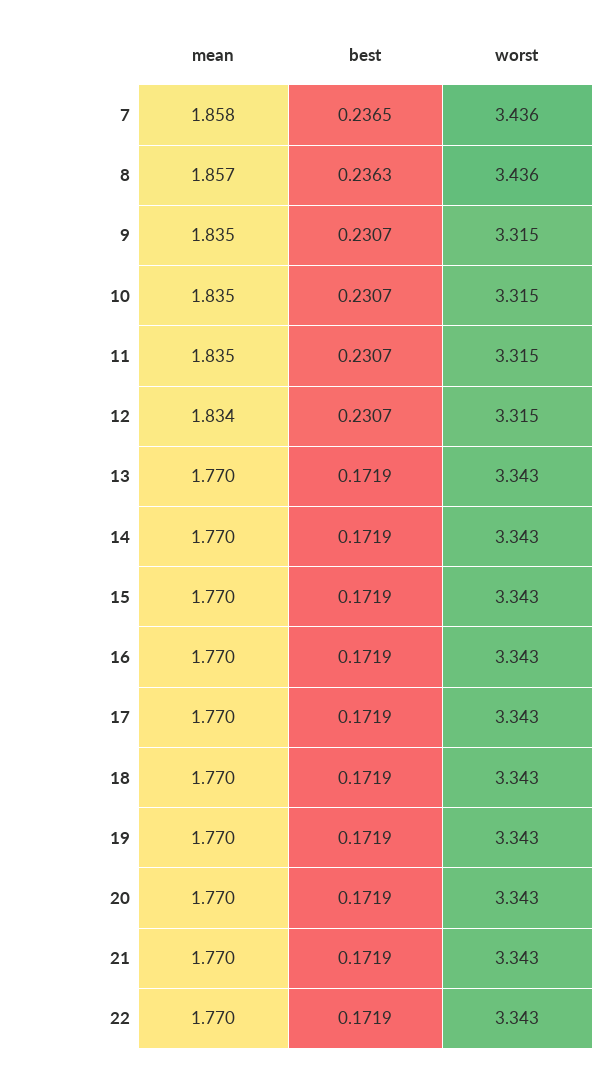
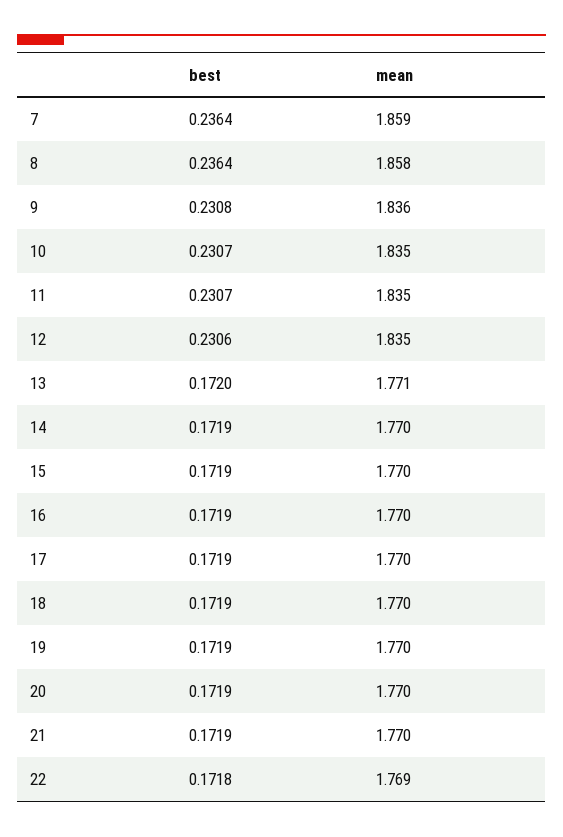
mean, 7: 1.858 -> 1.859
best, 7: 0.2365 -> 0.2364
worst, 7: 3.436 -> none
mean, 8: 1.857 -> 1.858
best, 8: 0.2363 -> 0.2364
worst, 8: 3.436 -> none
mean, 9: 1.835 -> 1.836
best, 9: 0.2307 -> 0.2308
worst, 9: 3.315 -> none
worst, 10: 3.315 -> none
worst, 11: 3.315 -> none
mean, 12: 1.834 -> 1.835
best, 12: 0.2307 -> 0.2306
worst, 12: 3.315 -> none
mean, 13: 1.77 -> 1.771
best, 13: 0.1719 -> 0.172
worst, 13: 3.343 -> none
worst, 14: 3.343 -> none
worst, 15: 3.343 -> none
worst, 16: 3.343 -> none
worst, 17: 3.343 -> none
worst, 18: 3.343 -> none
worst, 19: 3.343 -> none
worst, 20: 3.343 -> none
worst, 21: 3.343 -> none
mean, 22: 1.77 -> 1.769
best, 22: 0.1719 -> 0.1718
worst, 22: 3.343 -> none

